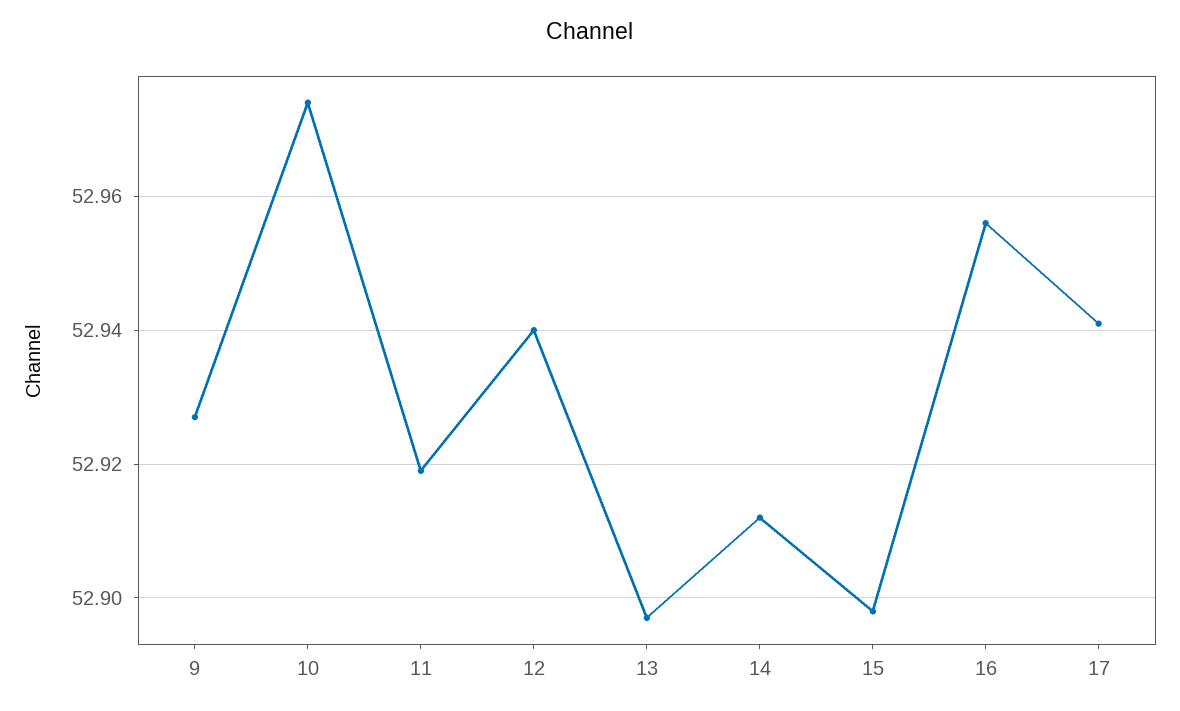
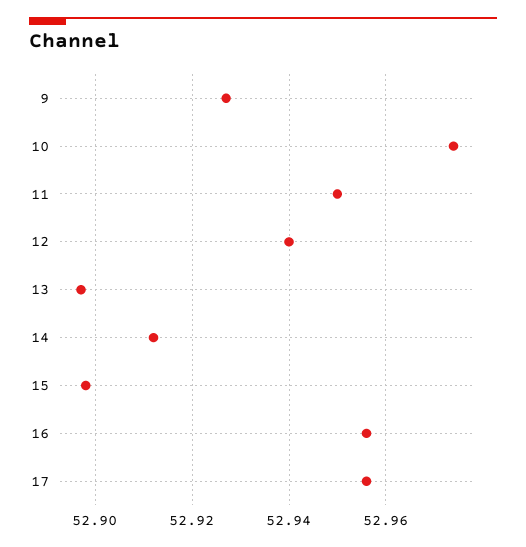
11: 52.92 -> 52.95
17: 52.94 -> 52.955

